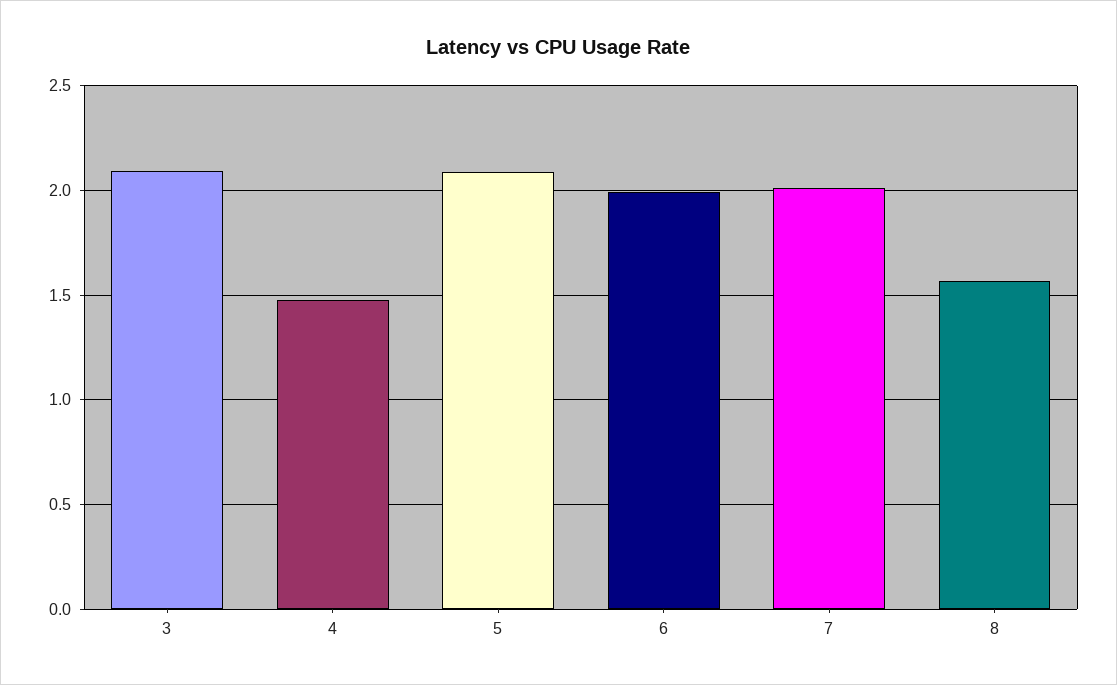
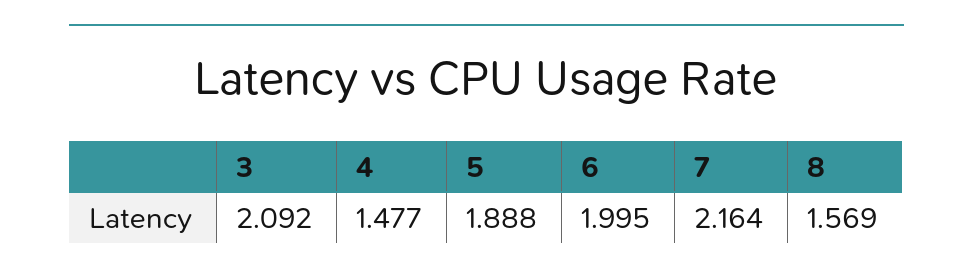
5: 2.1 -> 1.888
7: 2 -> 2.164

